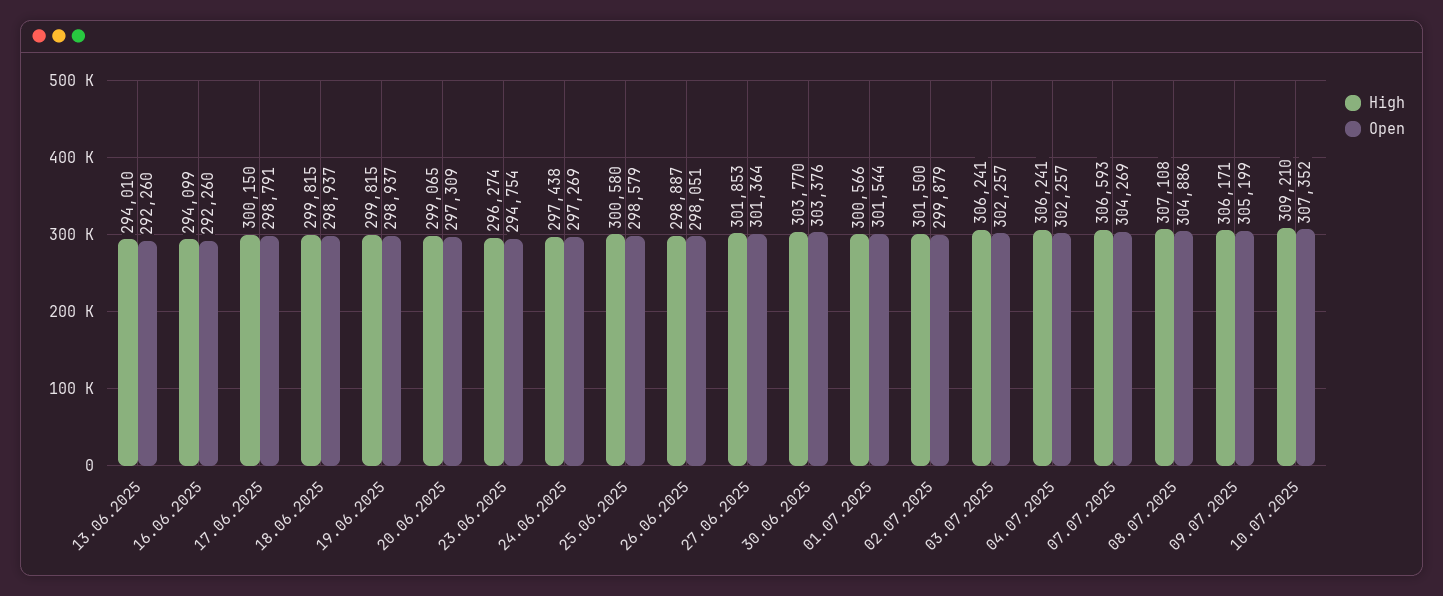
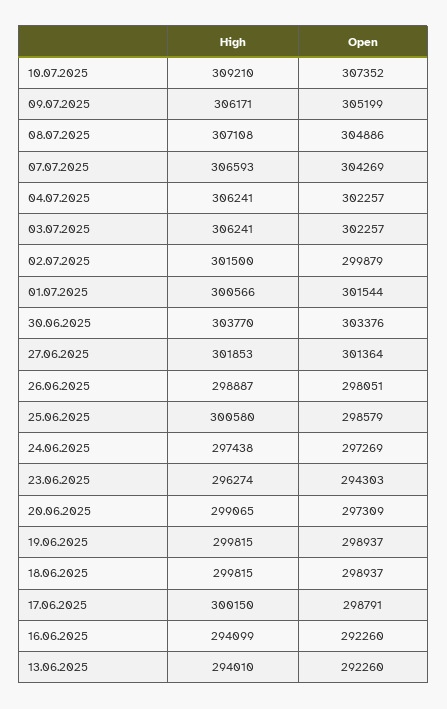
Open, 23.06.2025: 294754 -> 294303

